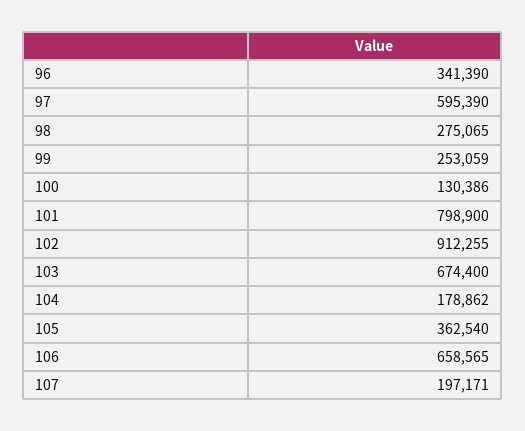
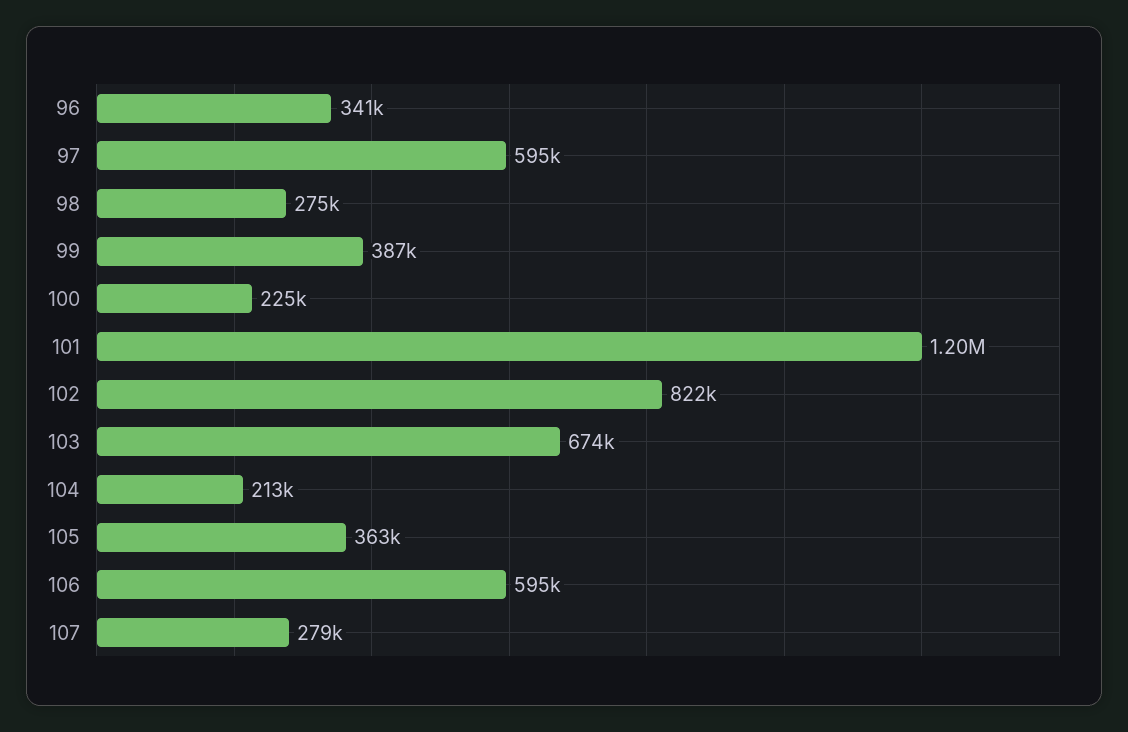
99: 253059 -> 387000
100: 130386 -> 225000
101: 798900 -> 1200000
102: 912255 -> 822000
104: 178862 -> 213000
106: 658565 -> 595000
107: 197171 -> 279000

